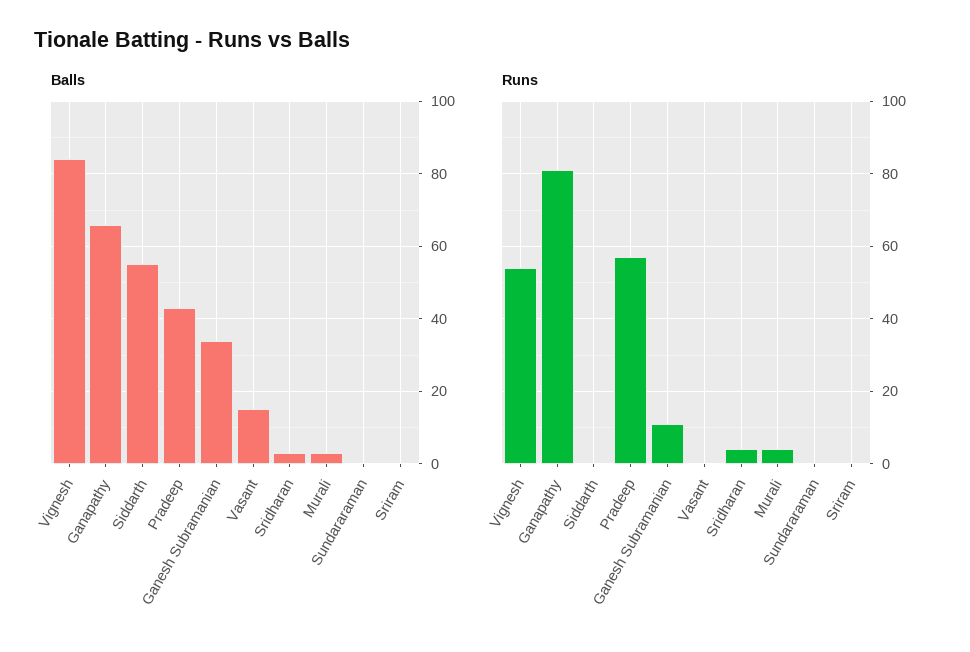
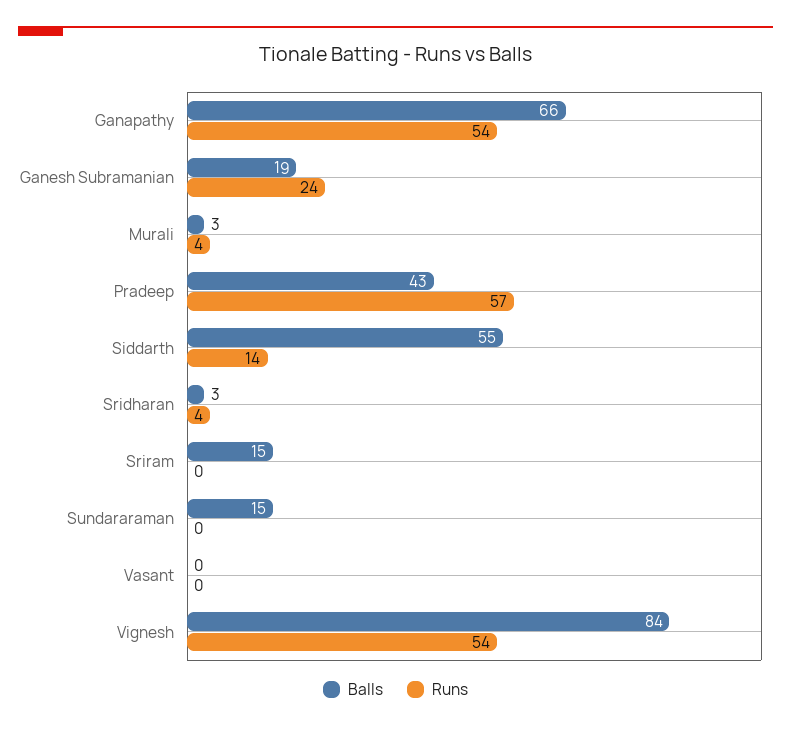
Balls, Ganesh Subramanian: 35 -> 19
Balls, Vasant: 15 -> 0
Balls, Sundararaman: 0 -> 15
Balls, Sriram: 0 -> 15
Runs, Ganapathy: 80 -> 54
Runs, Siddarth: 0 -> 14
Runs, Ganesh Subramanian: 10 -> 24

